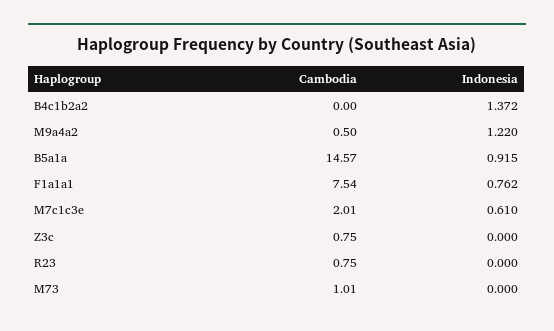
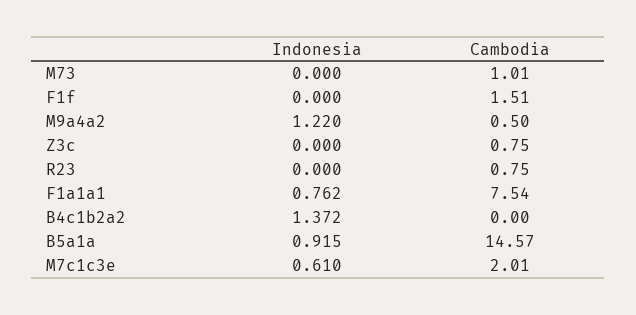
Indonesia, F1f: none -> 0
Cambodia, F1f: none -> 1.51

